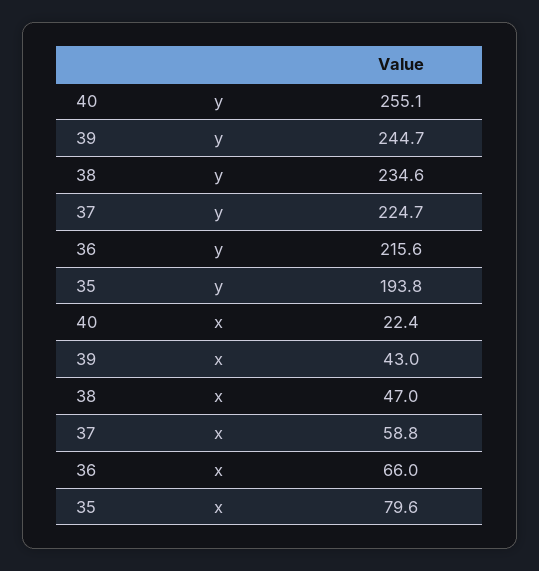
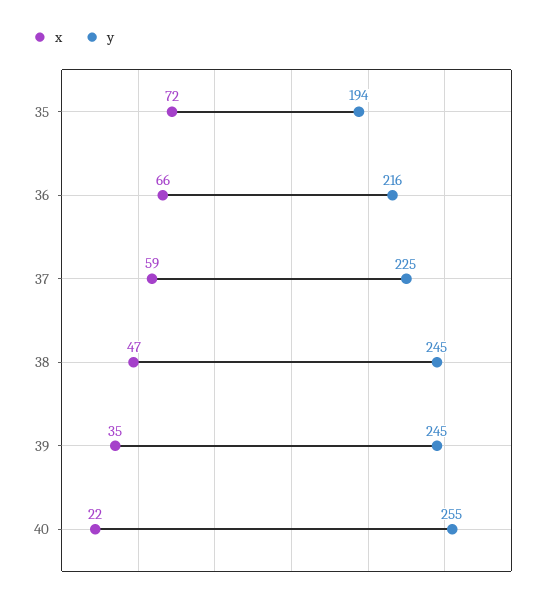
y, 38: 234.6 -> 245
x, 39: 43 -> 35
x, 35: 79.6 -> 72

